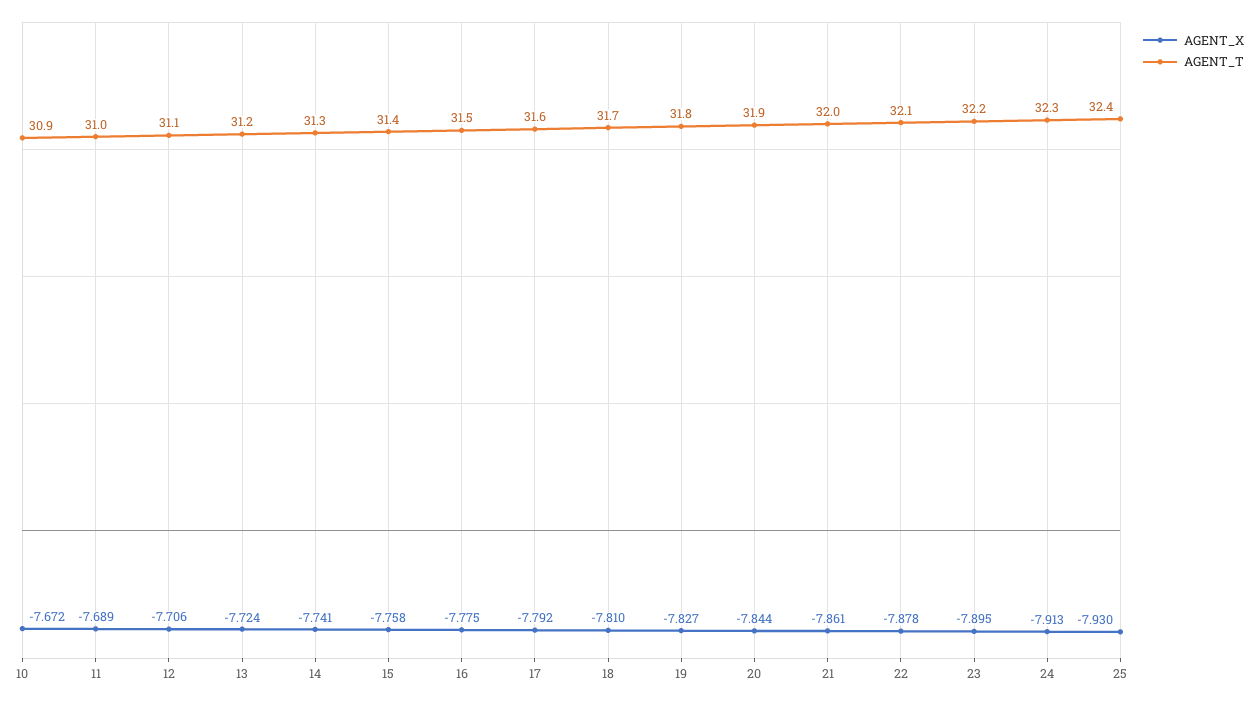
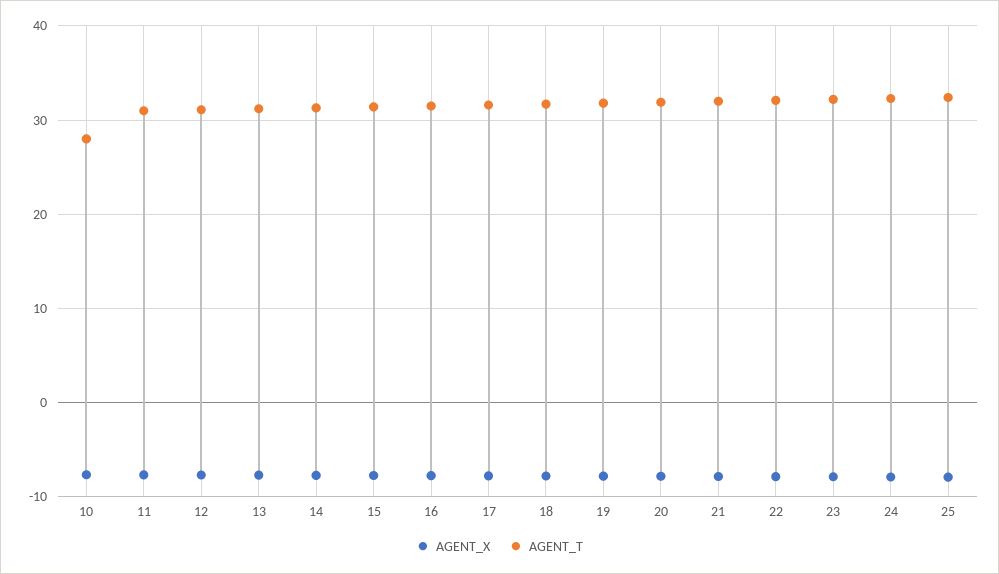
AGENT_T, 10: 30.9 -> 28

